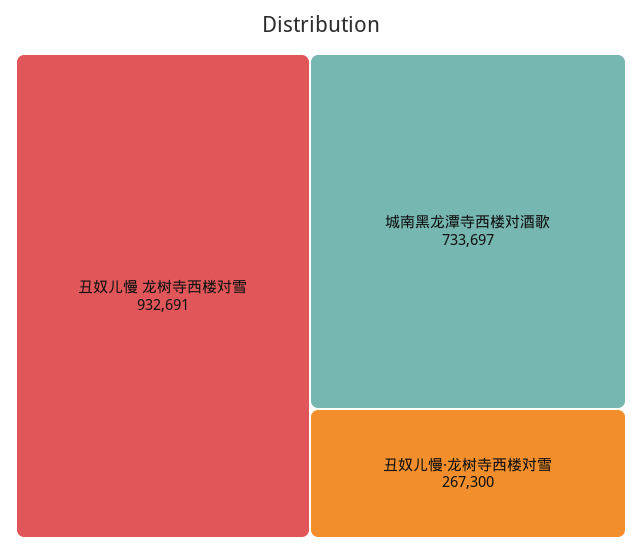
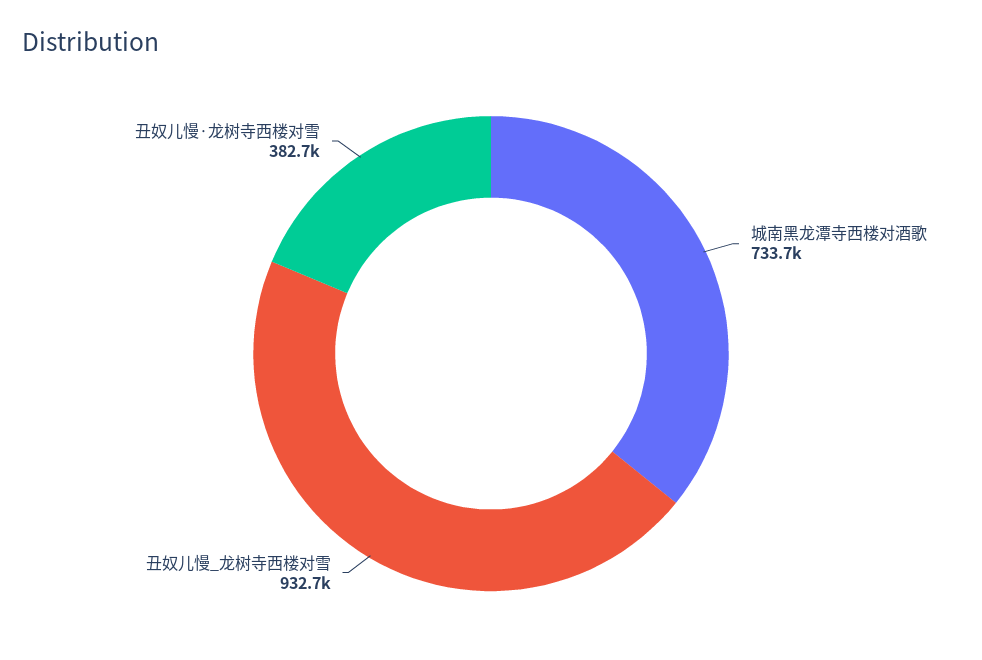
丑奴儿慢·龙树寺西楼对雪: 267300 -> 382700

